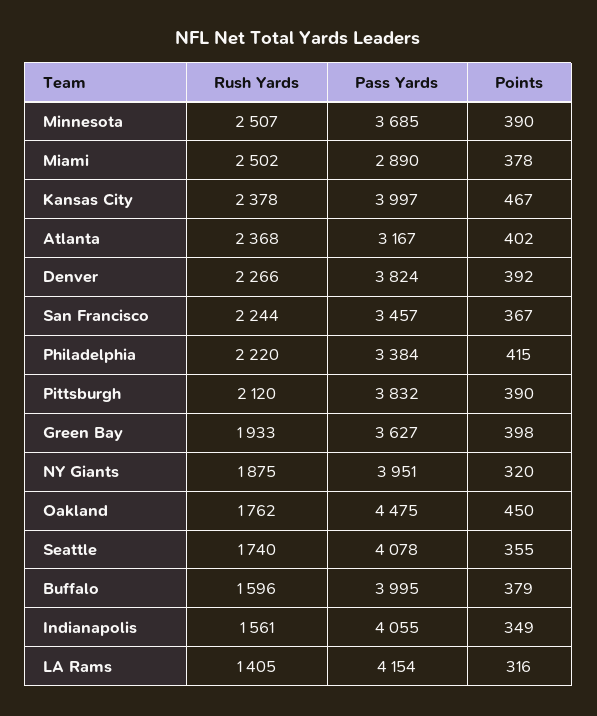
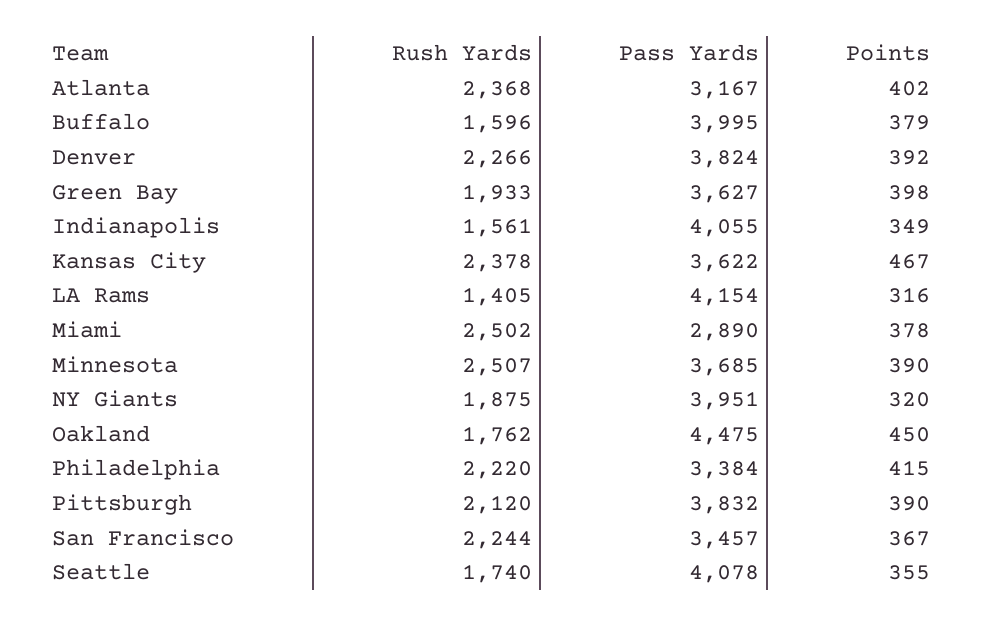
Pass Yards, Kansas City: 3997 -> 3622

